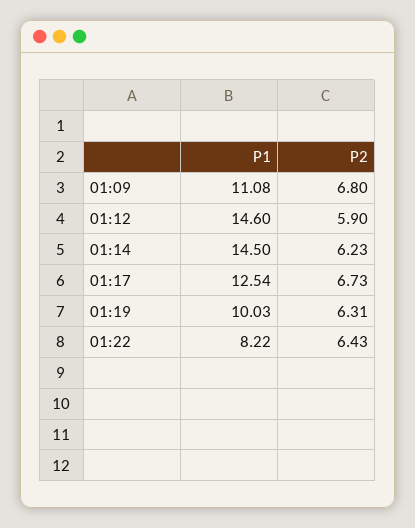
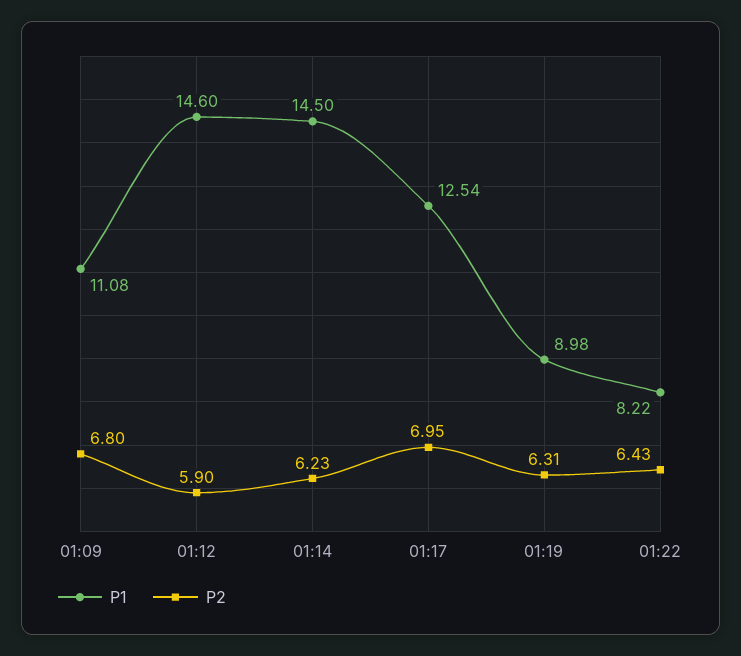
P2, 01:17: 6.73 -> 6.95
P1, 01:19: 10.03 -> 8.98

